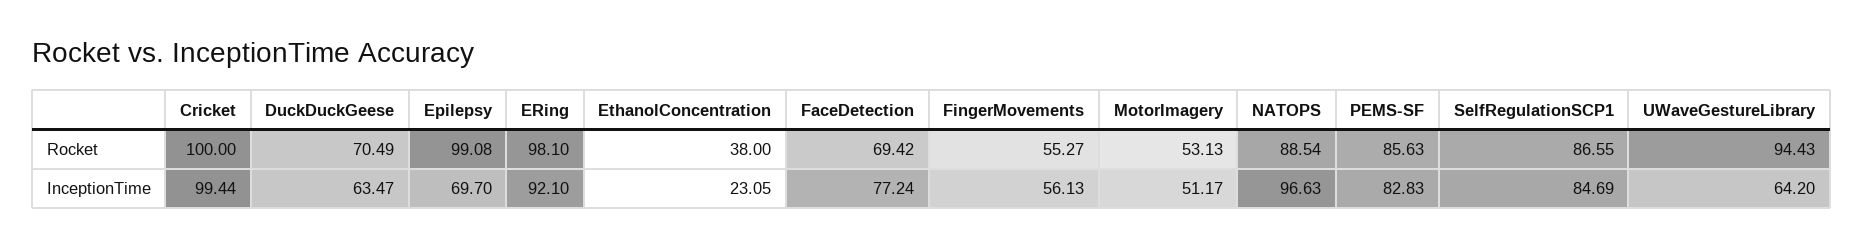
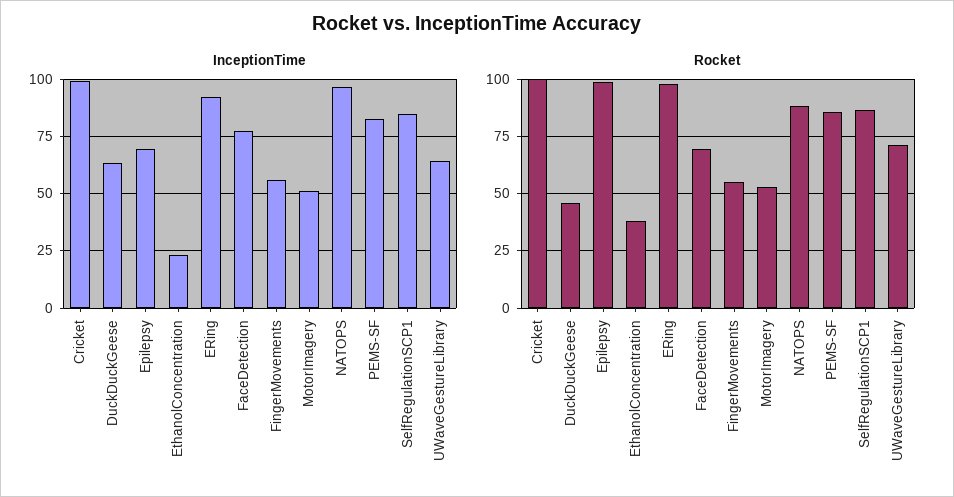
Rocket, DuckDuckGeese: 70.49 -> 45
Rocket, UWaveGestureLibrary: 94.43 -> 70

